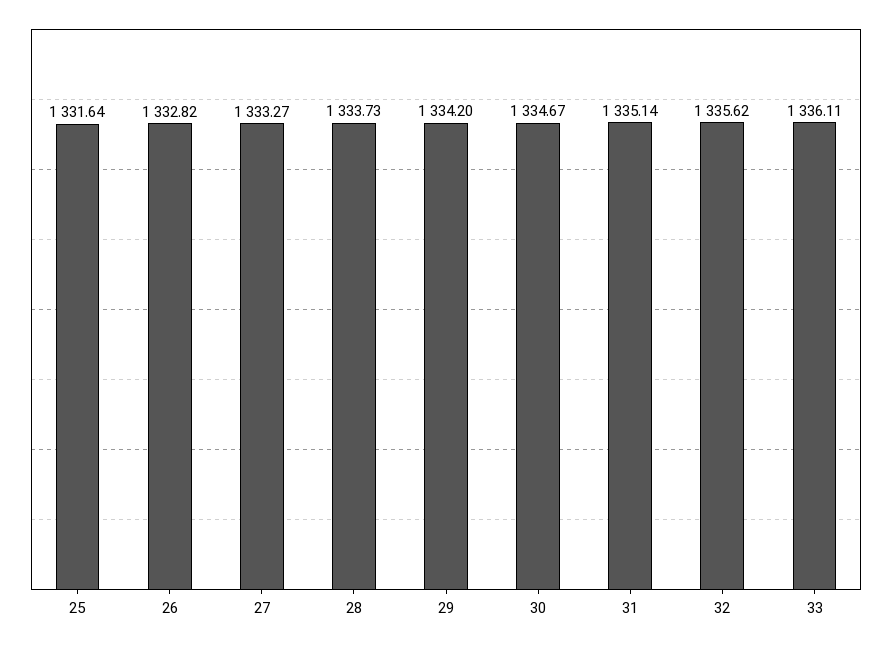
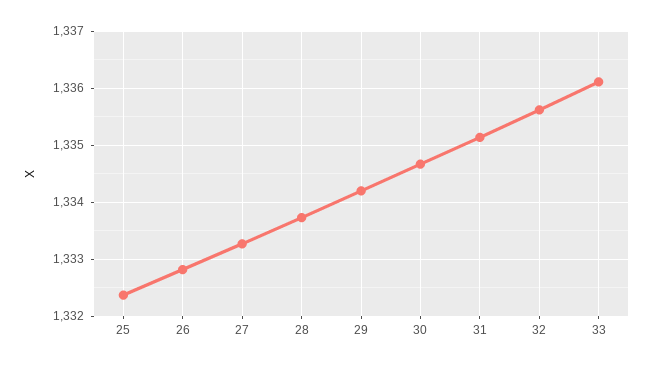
25: 1331.64 -> 1332.4

